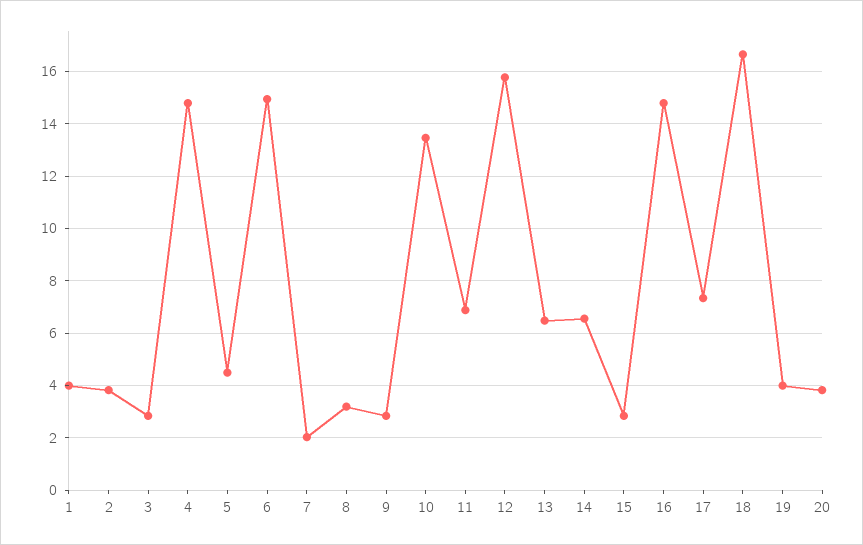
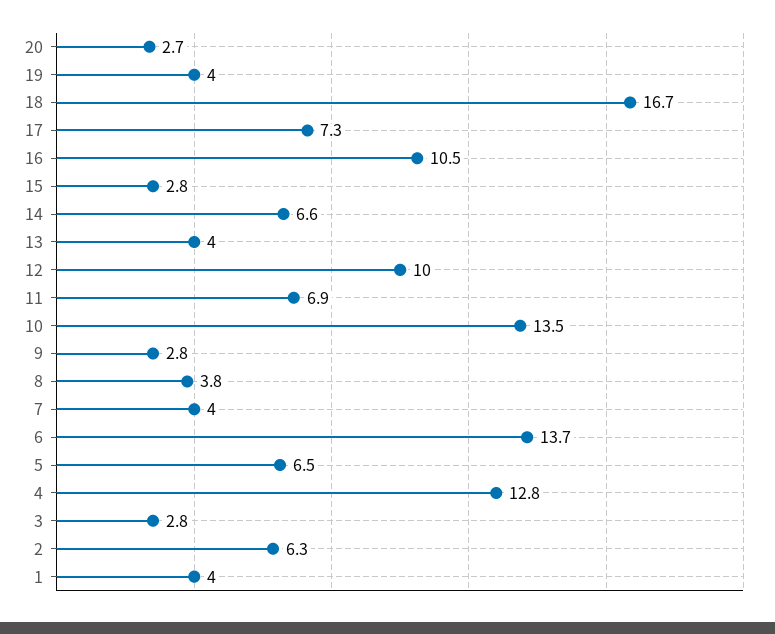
2: 3.75 -> 6.3
4: 14.75 -> 12.8
5: 4.5 -> 6.5
6: 15 -> 13.7
7: 2 -> 4
8: 3.25 -> 3.8
12: 15.75 -> 10
13: 6.5 -> 4
16: 14.75 -> 10.5
20: 3.75 -> 2.7

